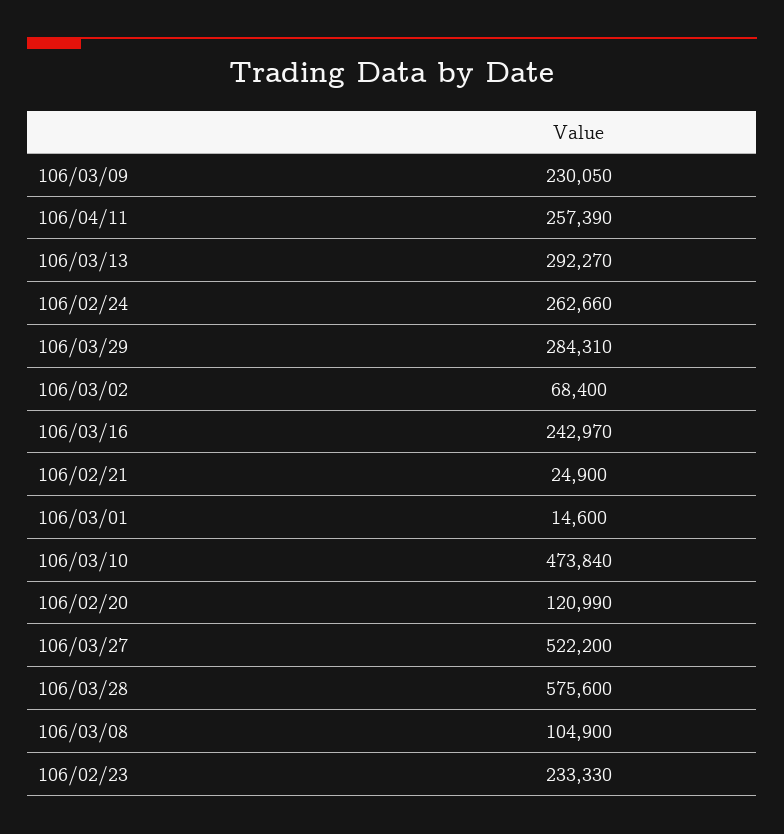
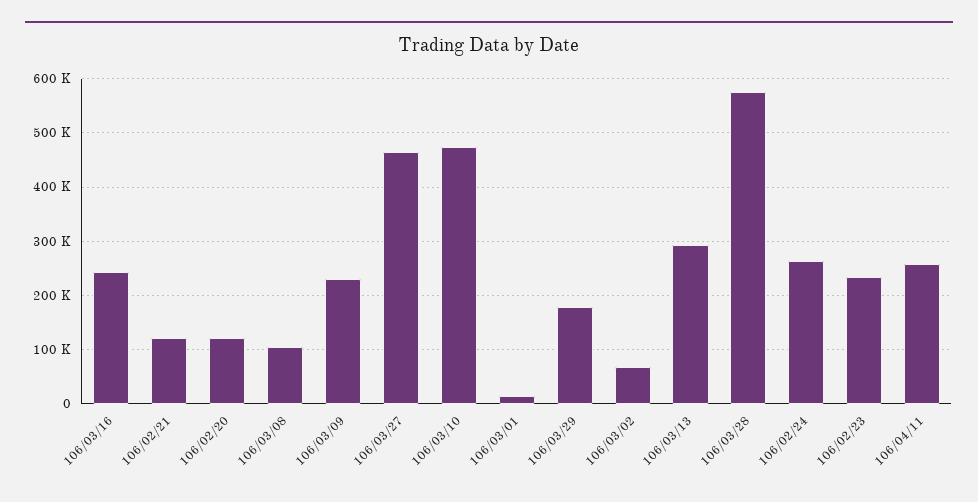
106/03/29: 284310 -> 180000
106/02/21: 24900 -> 120000
106/03/27: 522200 -> 460000

